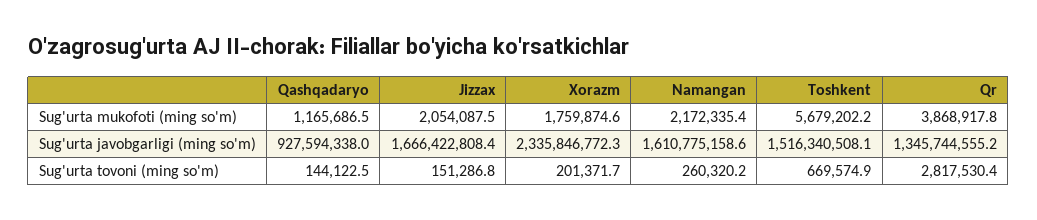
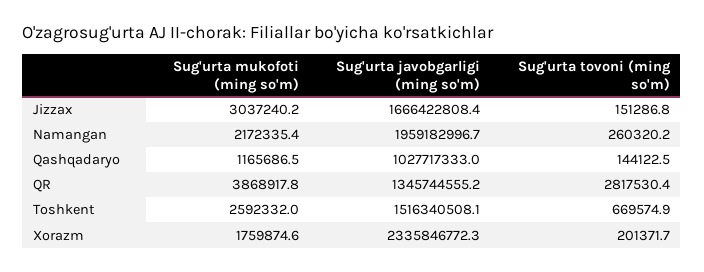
Jizzax, Sug'urta mukofoti (ming so'm): 2054087.5 -> 3037240.2
Toshkent, Sug'urta mukofoti (ming so'm): 5679202.2 -> 2592332
Qashqadaryo, Sug'urta javobgarligi (ming so'm): 927594338 -> 1027717333
Namangan, Sug'urta javobgarligi (ming so'm): 1610775158.6 -> 1959182996.7

